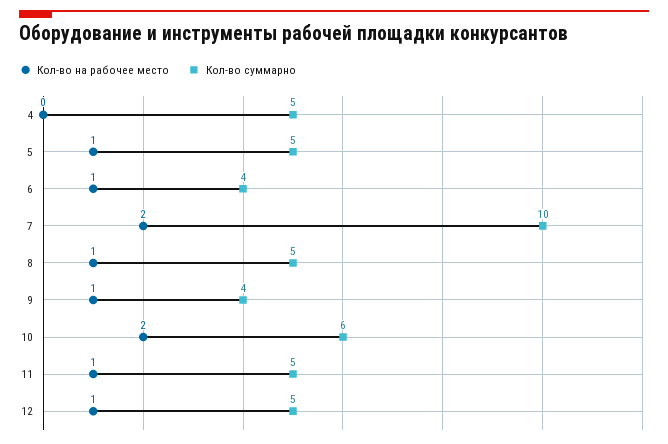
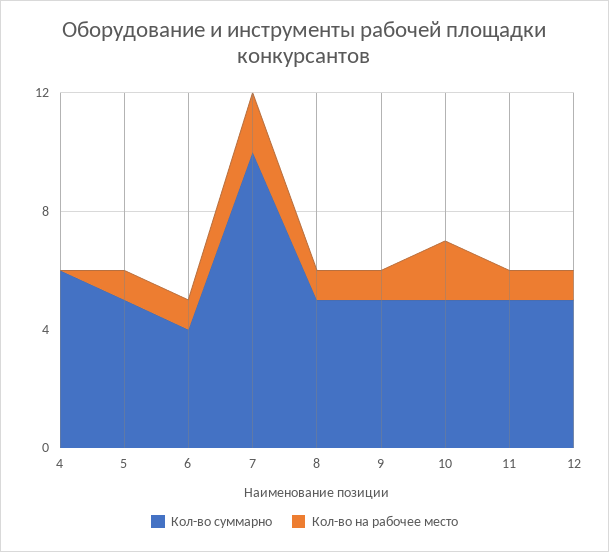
Кол-во суммарно, 4: 5 -> 6
Кол-во суммарно, 9: 4 -> 5
Кол-во суммарно, 10: 6 -> 5

